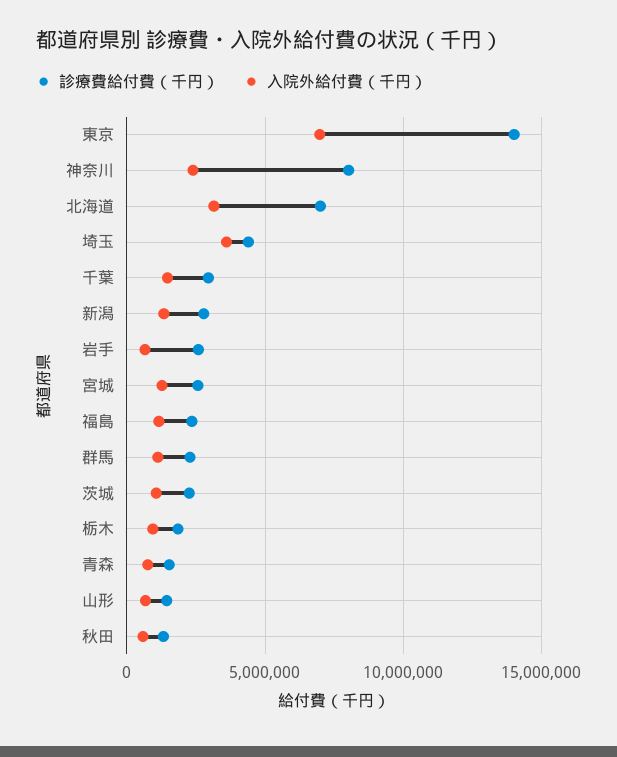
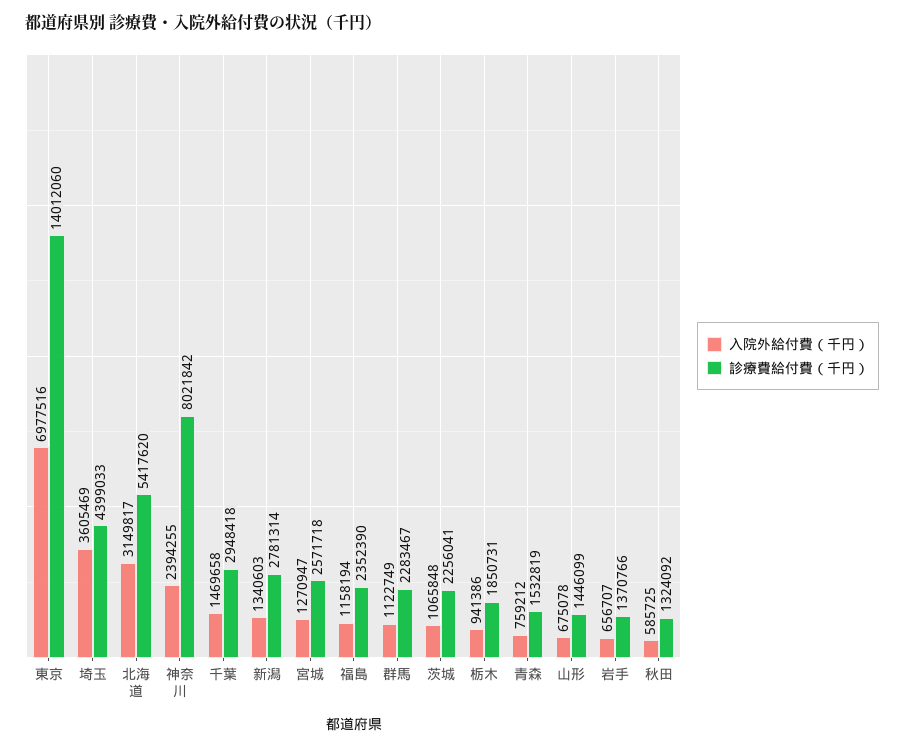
診療費給付費（千円）, 北海道: 7000000 -> 5417620
診療費給付費（千円）, 岩手: 2500000 -> 1370766

